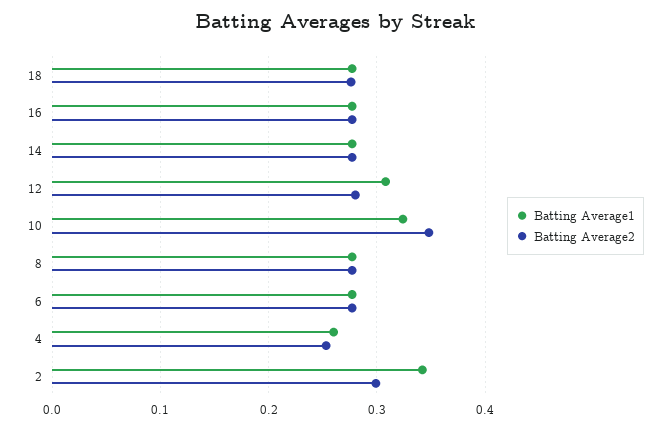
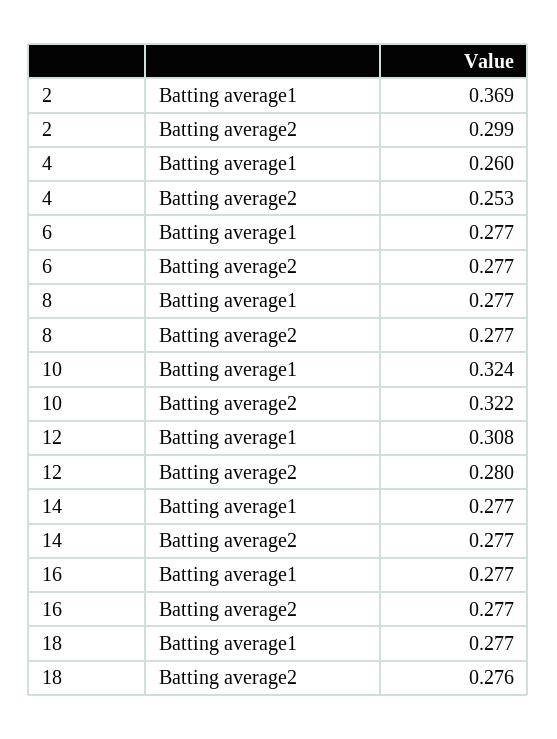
Batting Average2, 10: 0.35 -> 0.322
Batting Average1, 2: 0.34 -> 0.369

